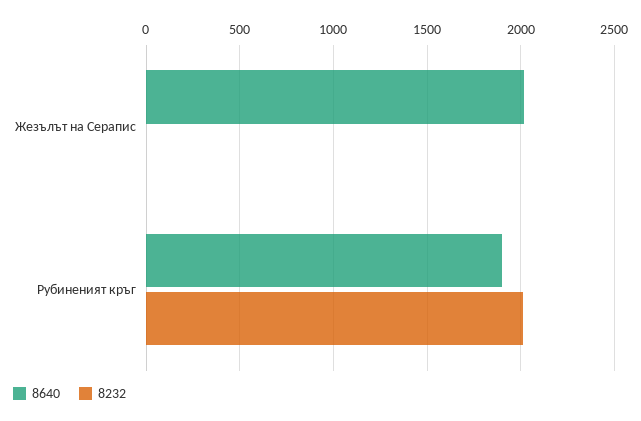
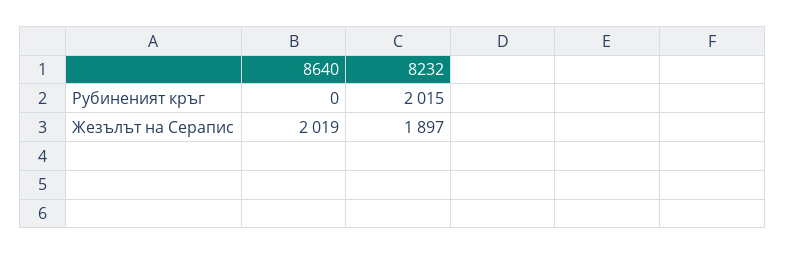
8232, Жезълът на Серапис: 0 -> 1897
8640, Рубиненият кръг: 1900 -> 0

